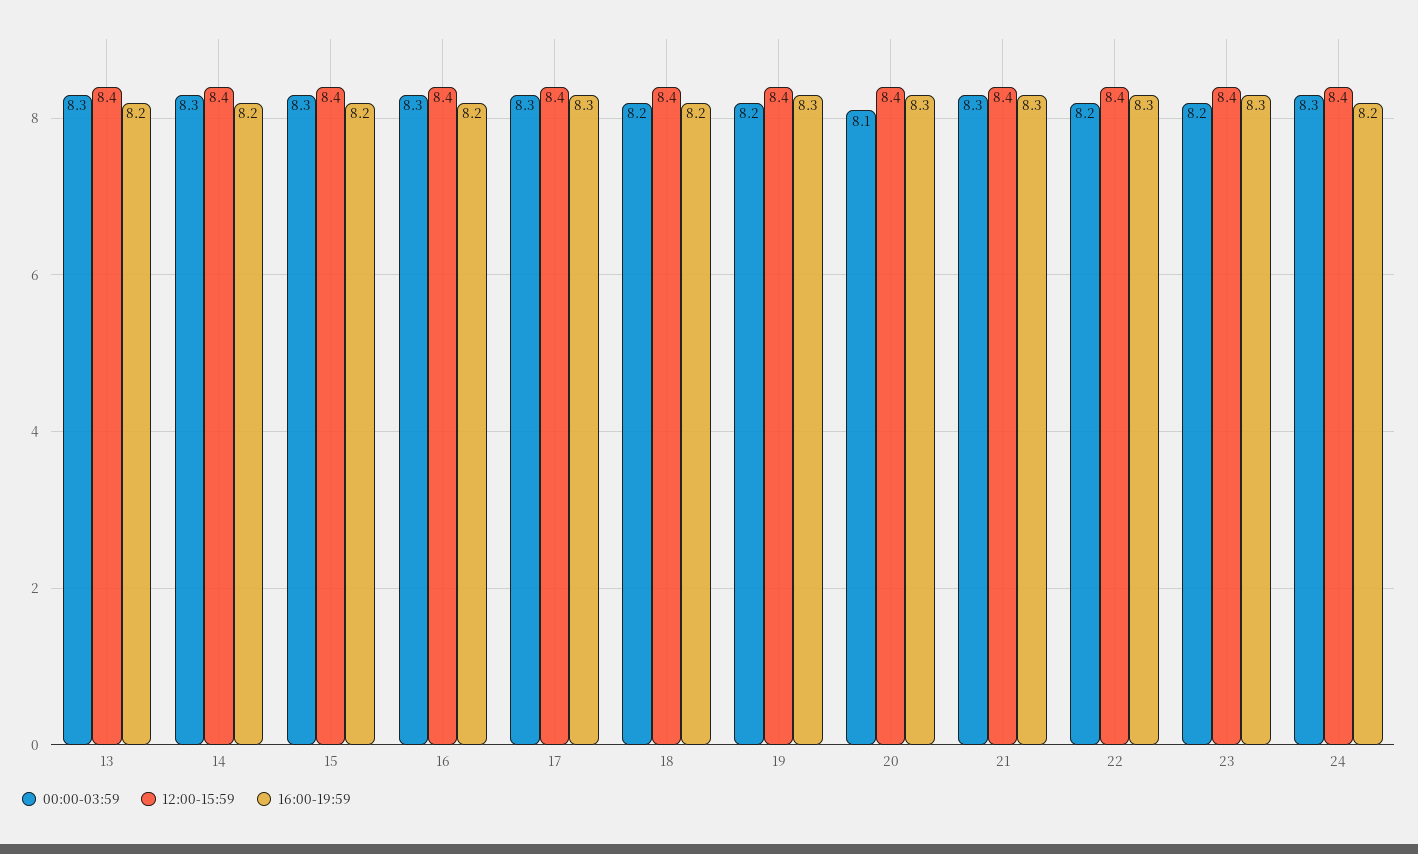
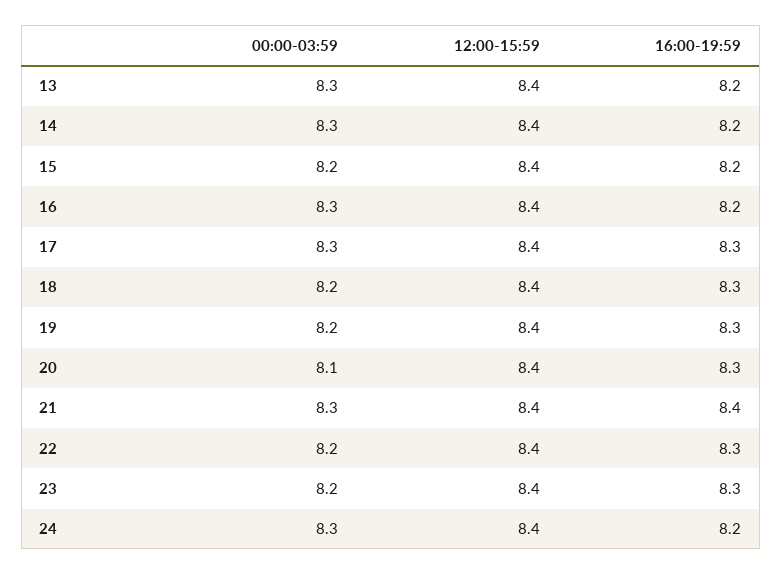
00:00-03:59, 15: 8.3 -> 8.2
16:00-19:59, 18: 8.2 -> 8.3
16:00-19:59, 21: 8.3 -> 8.4

